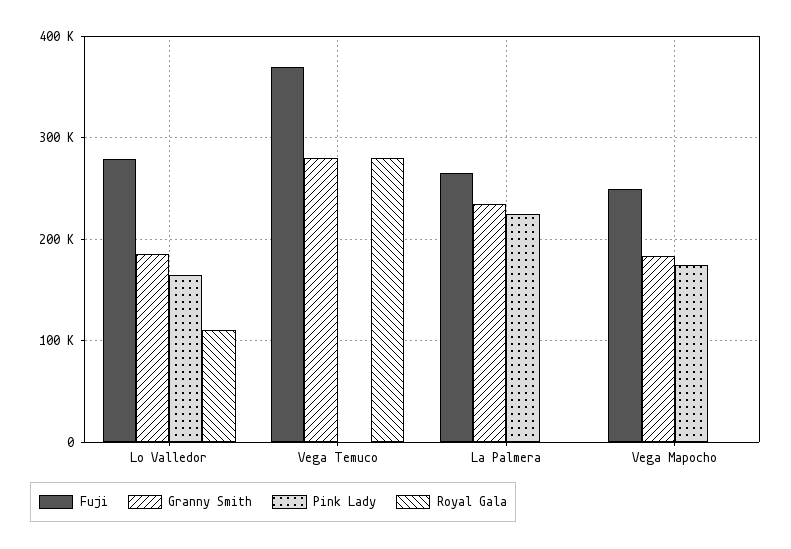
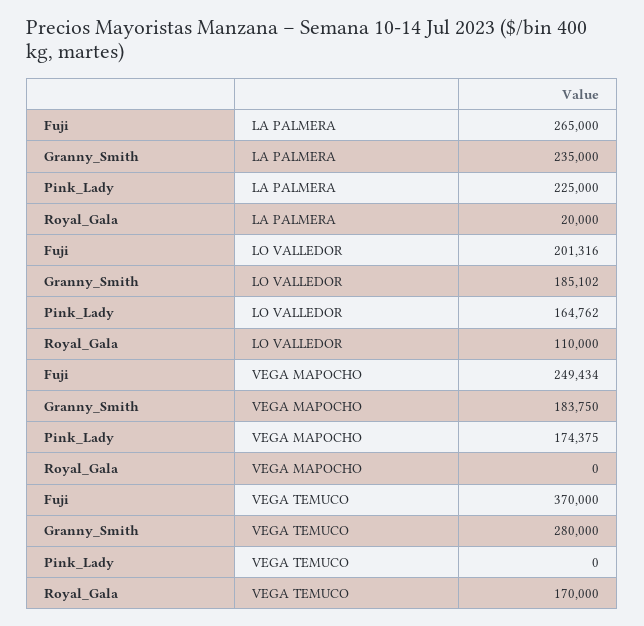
Fuji, Lo Valledor: 280000 -> 201316
Royal Gala, Vega Temuco: 280000 -> 170000
Royal Gala, La Palmera: 0 -> 20000

